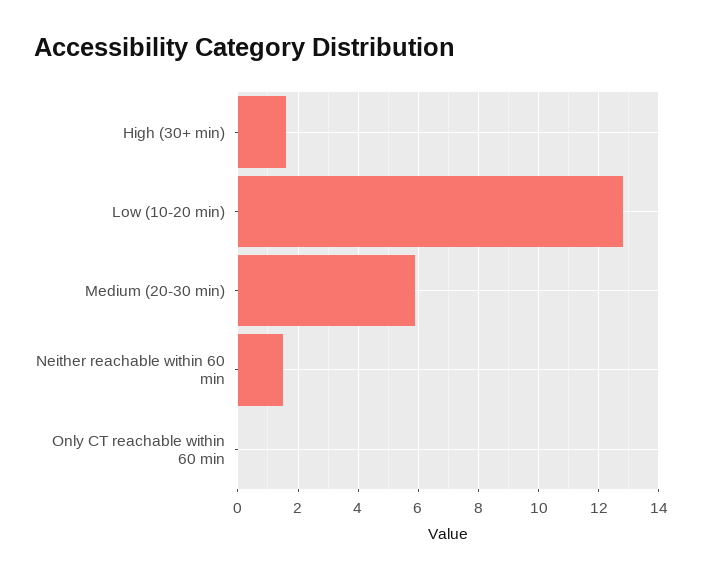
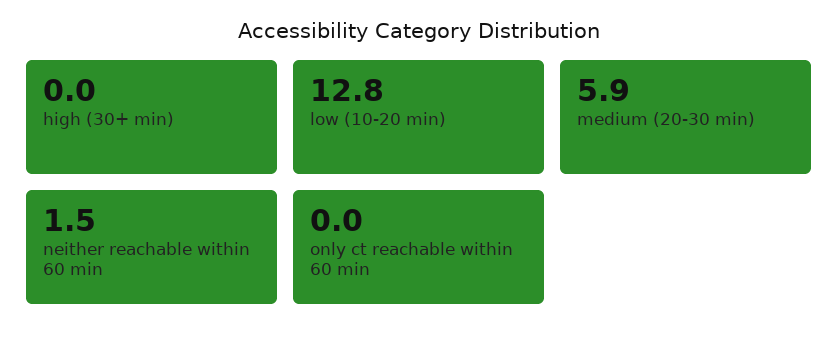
High (30+ min): 1.5 -> 0

